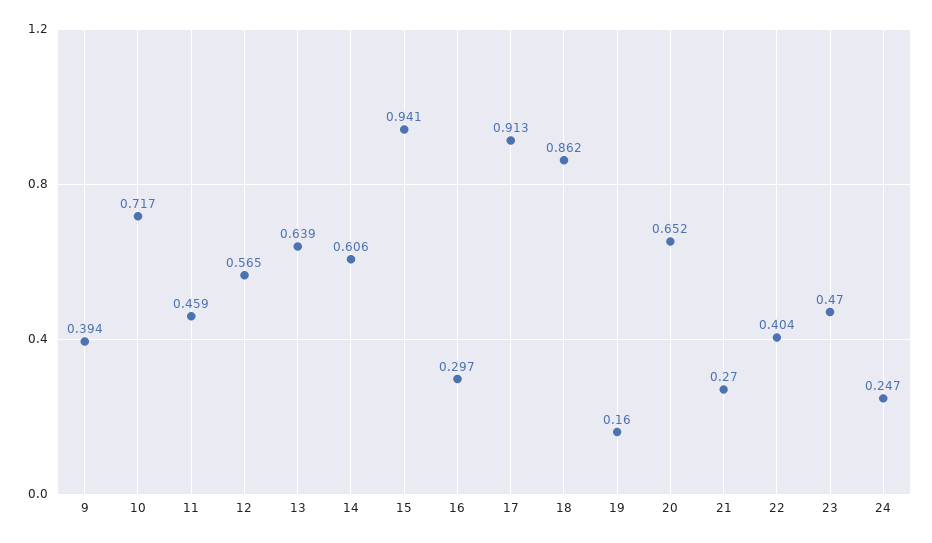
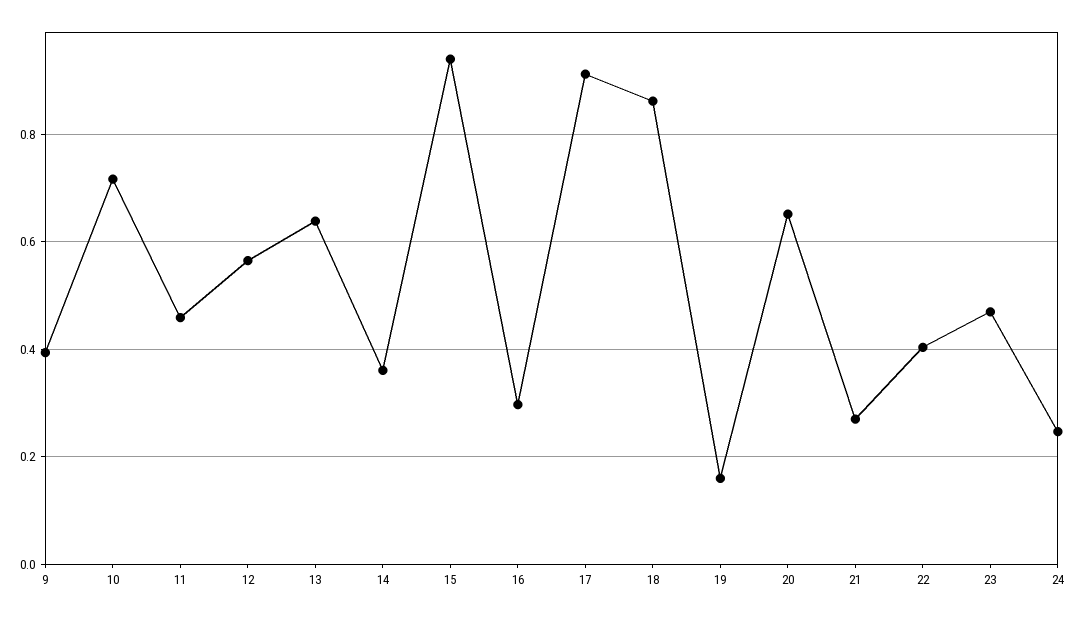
14: 0.606 -> 0.36

